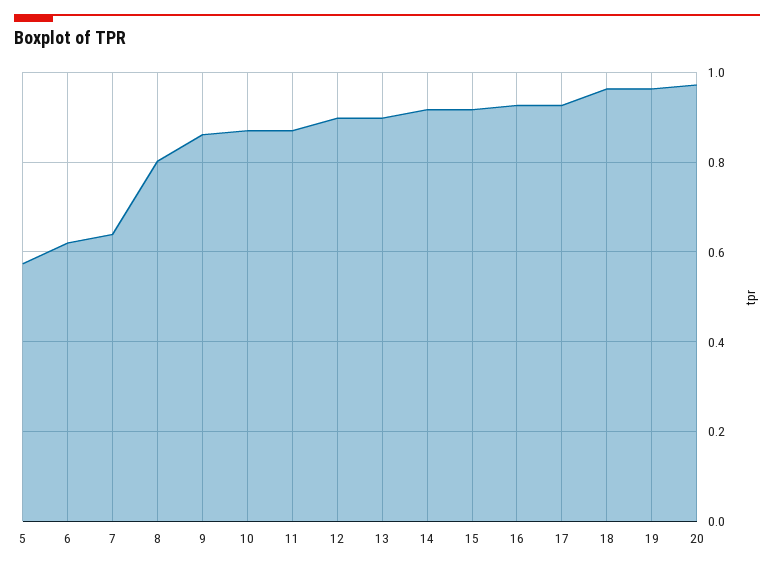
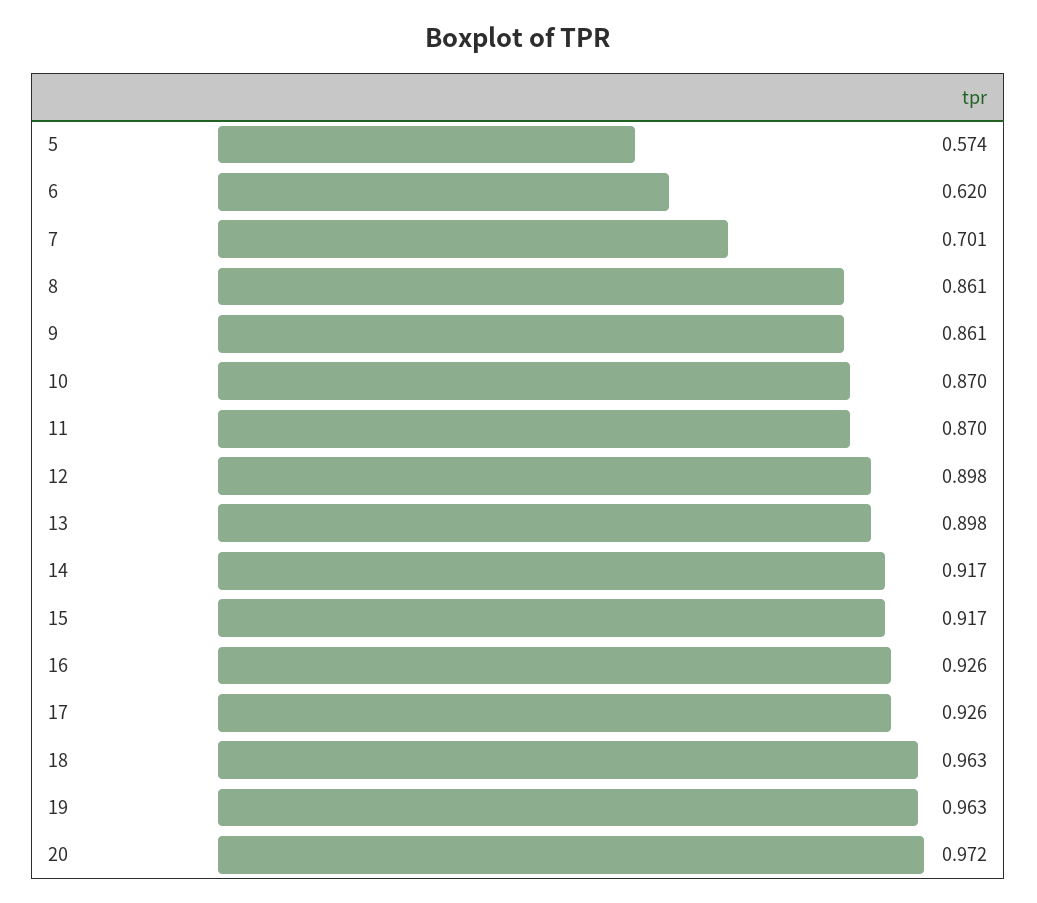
7: 0.64 -> 0.701
8: 0.8 -> 0.861

